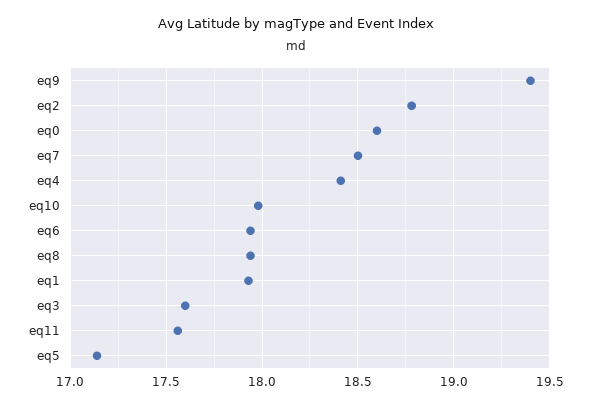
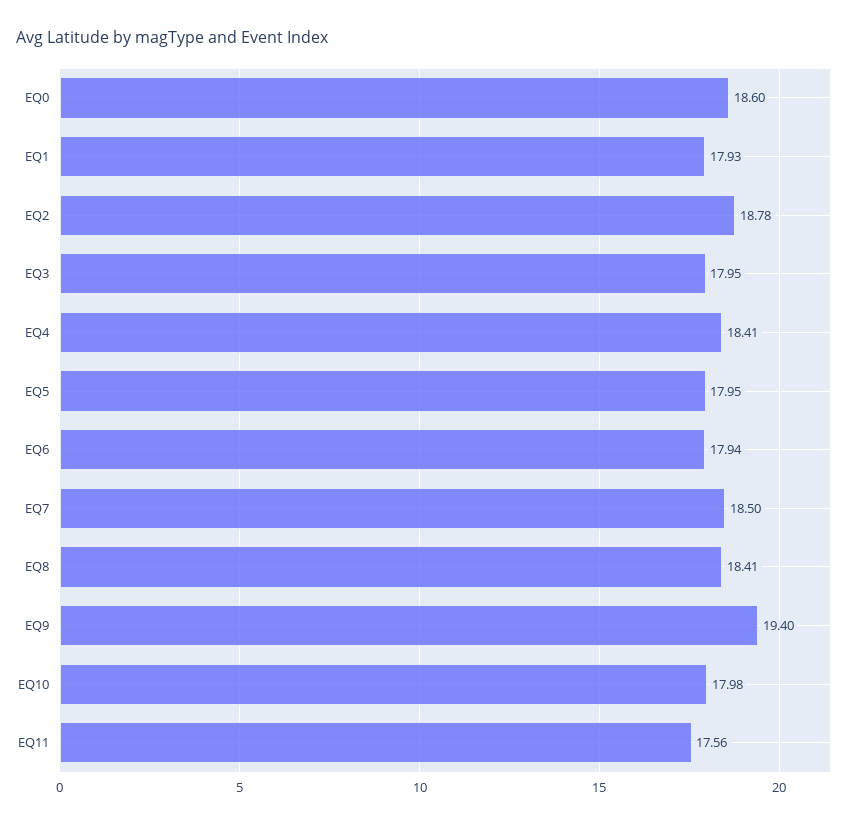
eq8: 17.95 -> 18.41
eq3: 17.6 -> 17.95
eq5: 17.15 -> 17.95

